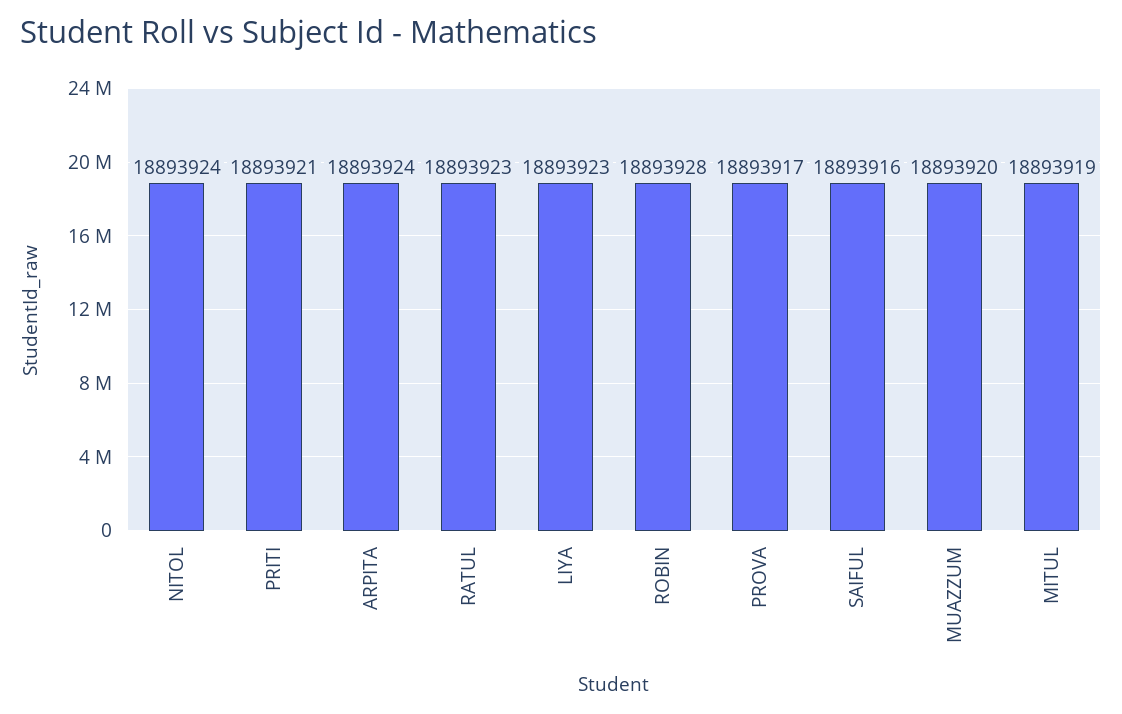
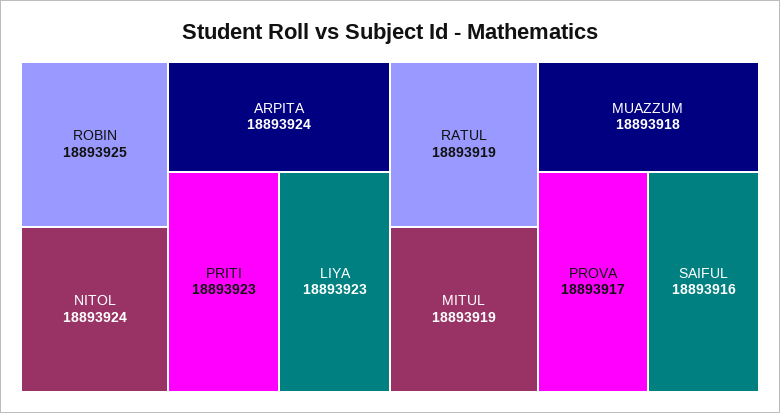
PRITI: 18893921 -> 18893923
RATUL: 18893923 -> 18893919
ROBIN: 18893928 -> 18893925
MUAZZUM: 18893920 -> 18893918

